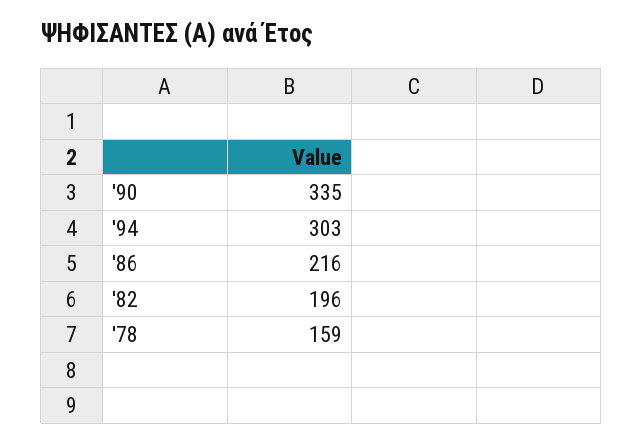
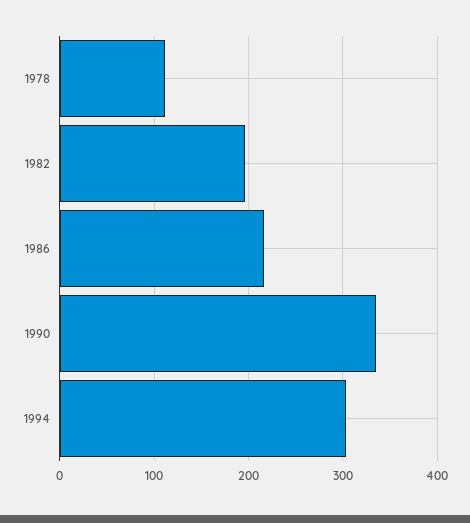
'78: 159 -> 110

